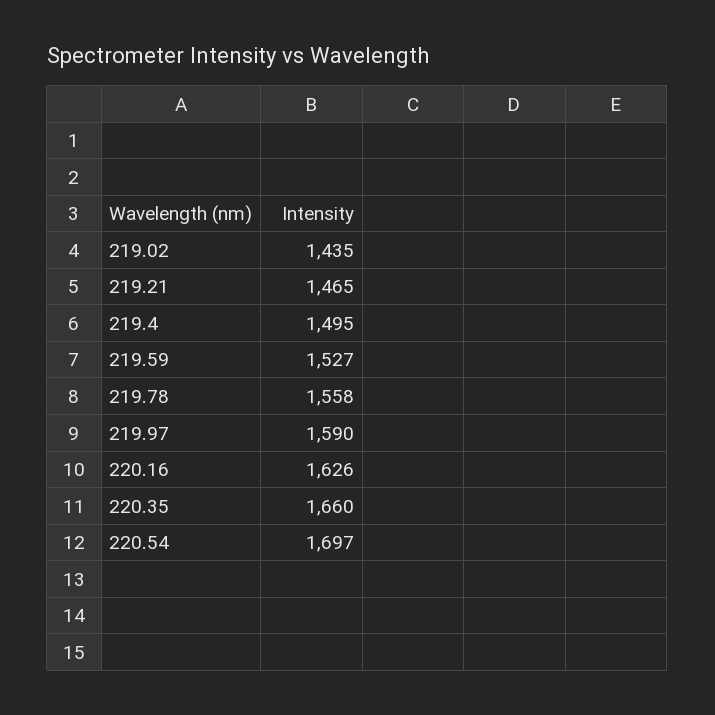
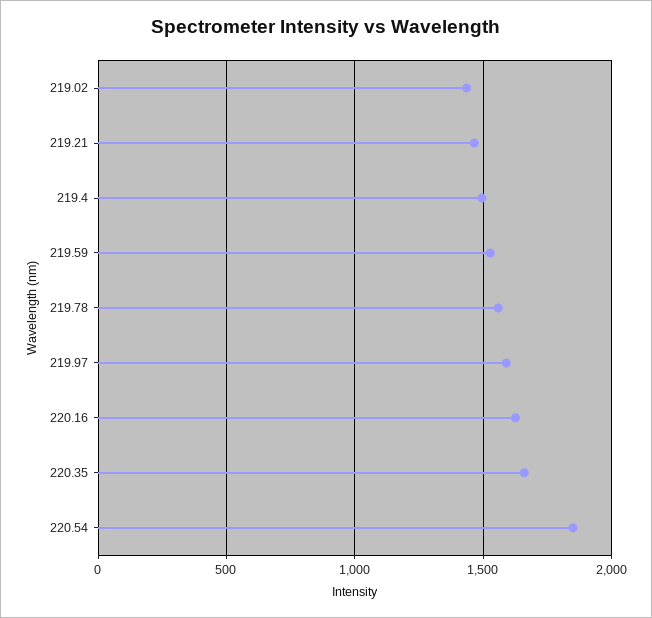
220.54: 1697 -> 1850

